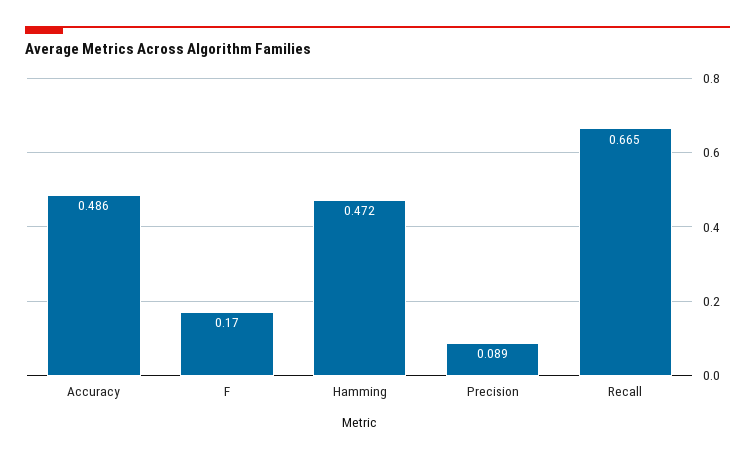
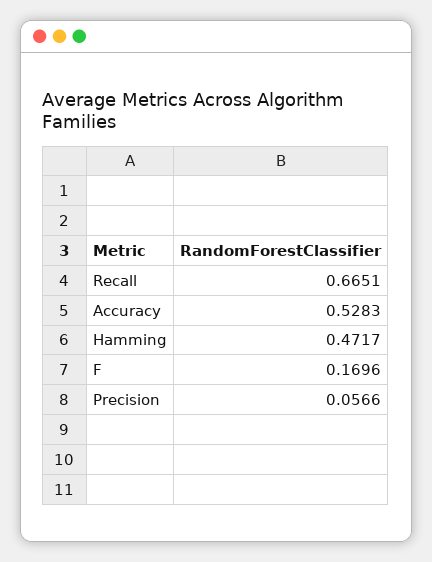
Accuracy: 0.486 -> 0.5283
Precision: 0.089 -> 0.0566

